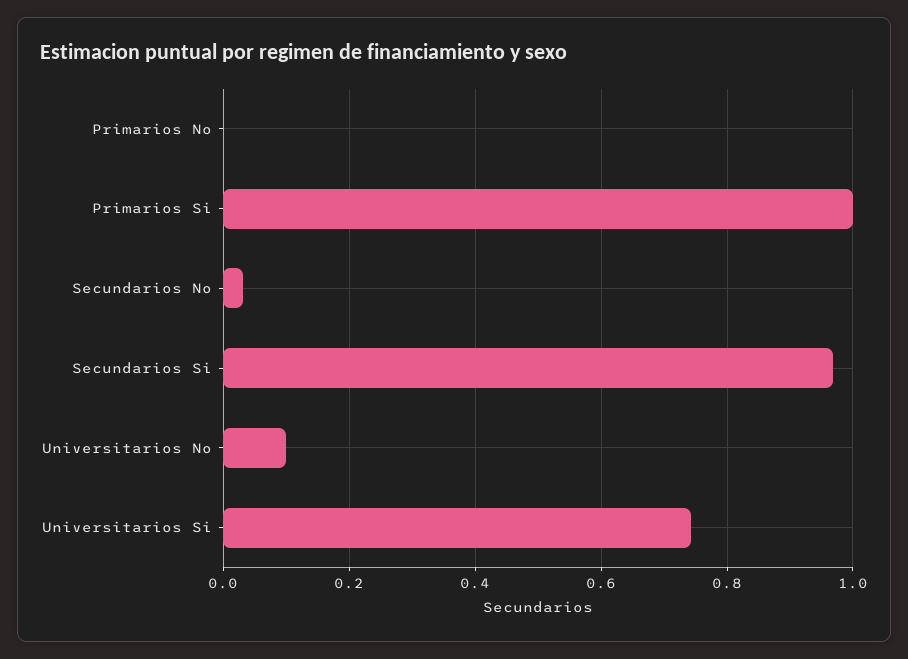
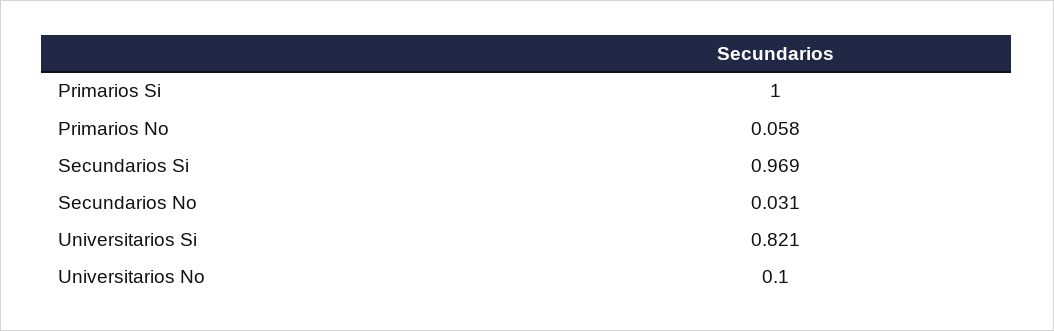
Primarios No: 0 -> 0.058
Universitarios Si: 0.74 -> 0.821

